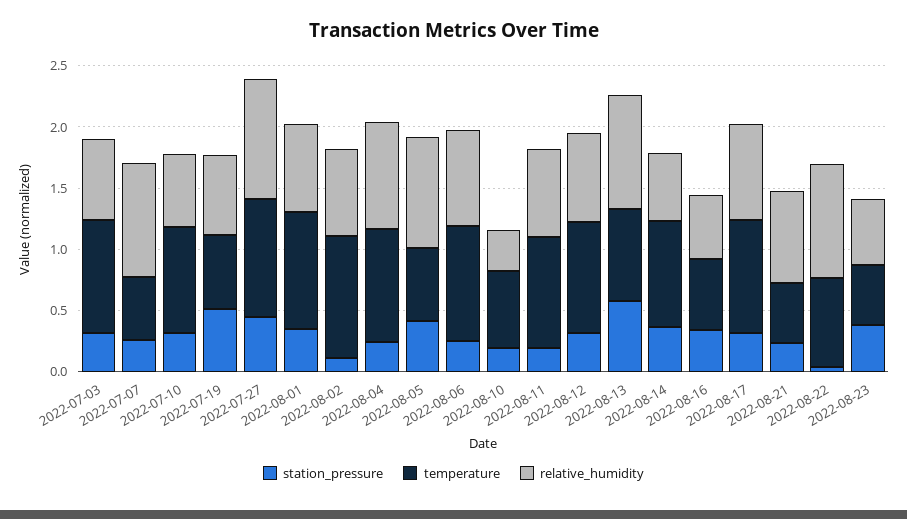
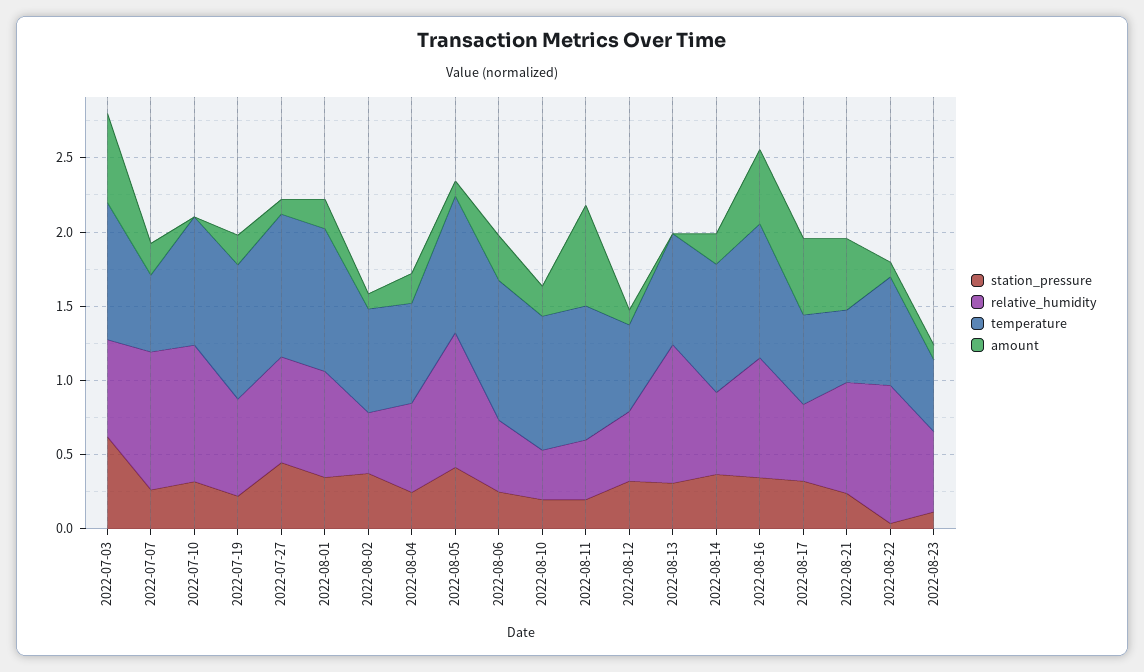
station_pressure, 2022-07-03: 0.3 -> 0.6
relative_humidity, 2022-07-10: 0.6 -> 0.9
station_pressure, 2022-07-19: 0.5 -> 0.2
temperature, 2022-07-19: 0.6 -> 0.9
relative_humidity, 2022-07-27: 1 -> 0.7
station_pressure, 2022-08-02: 0.1 -> 0.4
temperature, 2022-08-02: 1 -> 0.7
relative_humidity, 2022-08-02: 0.7 -> 0.4
temperature, 2022-08-04: 0.9 -> 0.7
relative_humidity, 2022-08-04: 0.9 -> 0.6
temperature, 2022-08-05: 0.6 -> 0.9
relative_humidity, 2022-08-06: 0.8 -> 0.5
temperature, 2022-08-10: 0.6 -> 0.9
relative_humidity, 2022-08-11: 0.7 -> 0.4
temperature, 2022-08-12: 0.9 -> 0.6
relative_humidity, 2022-08-12: 0.7 -> 0.5
station_pressure, 2022-08-13: 0.6 -> 0.3
temperature, 2022-08-16: 0.6 -> 0.9
relative_humidity, 2022-08-16: 0.5 -> 0.8
temperature, 2022-08-17: 0.9 -> 0.6
relative_humidity, 2022-08-17: 0.8 -> 0.5
station_pressure, 2022-08-23: 0.4 -> 0.1
amount, 2022-07-03: none -> 0.6
amount, 2022-07-07: none -> 0.2
amount, 2022-07-10: none -> 0
amount, 2022-07-19: none -> 0.2
amount, 2022-07-27: none -> 0.1
amount, 2022-08-01: none -> 0.2
amount, 2022-08-02: none -> 0.1
amount, 2022-08-04: none -> 0.2
amount, 2022-08-05: none -> 0.1
amount, 2022-08-06: none -> 0.3
amount, 2022-08-10: none -> 0.2
amount, 2022-08-11: none -> 0.7
amount, 2022-08-12: none -> 0.1
amount, 2022-08-13: none -> 0
amount, 2022-08-14: none -> 0.2
amount, 2022-08-16: none -> 0.5
amount, 2022-08-17: none -> 0.5
amount, 2022-08-21: none -> 0.5
amount, 2022-08-22: none -> 0.1
amount, 2022-08-23: none -> 0.1

